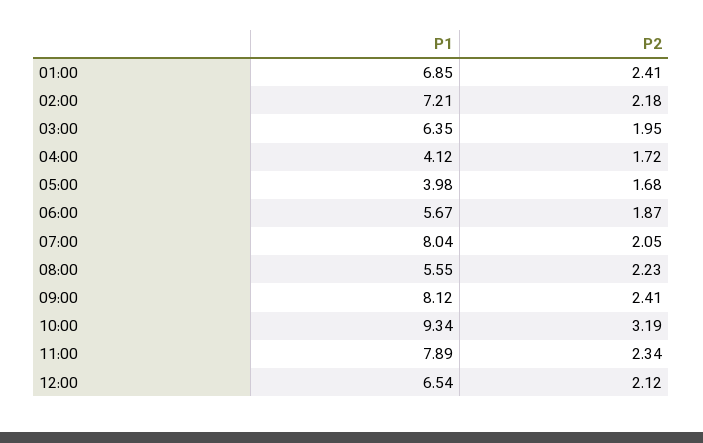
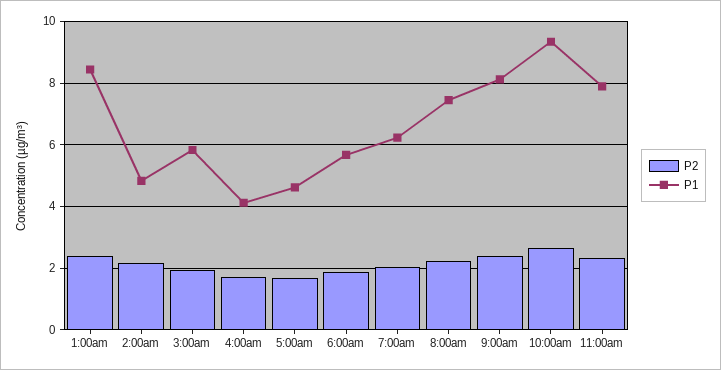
P1, 01:00: 6.85 -> 8.4
P1, 02:00: 7.21 -> 4.8
P1, 03:00: 6.35 -> 5.8
P1, 05:00: 3.98 -> 4.6
P1, 07:00: 8.04 -> 6.2
P1, 08:00: 5.55 -> 7.4
P2, 10:00: 3.19 -> 2.6
P1, 12:00: 6.54 -> none
P2, 12:00: 2.12 -> none

